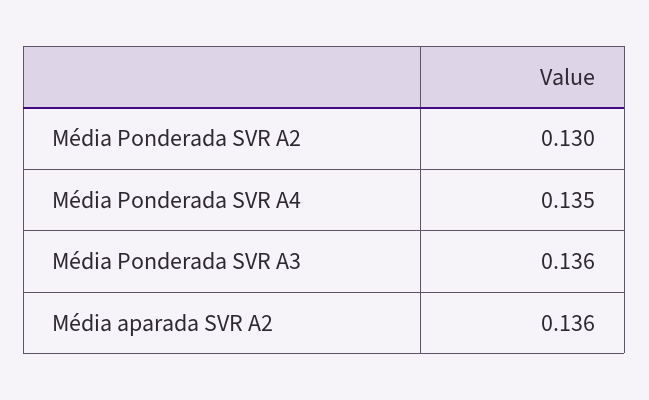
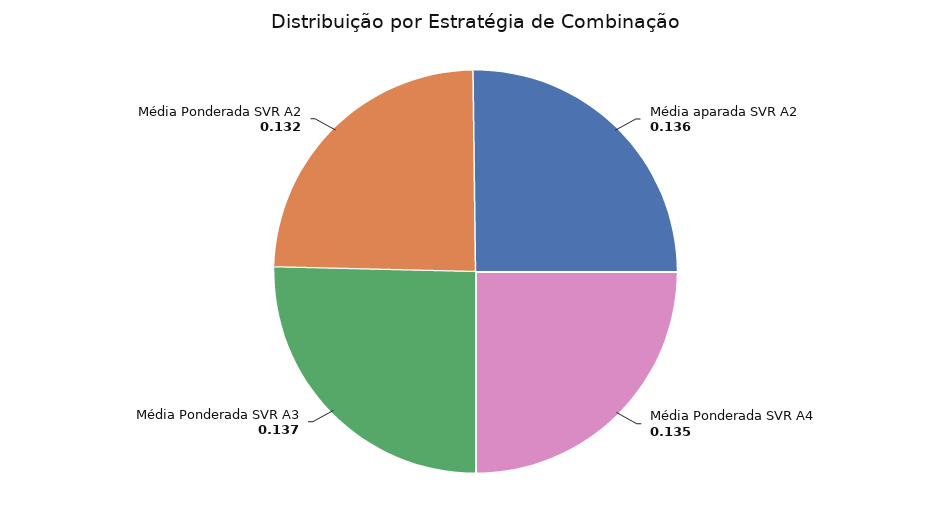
Média Ponderada SVR A2: 0.13 -> 0.132
Média Ponderada SVR A3: 0.136 -> 0.137

